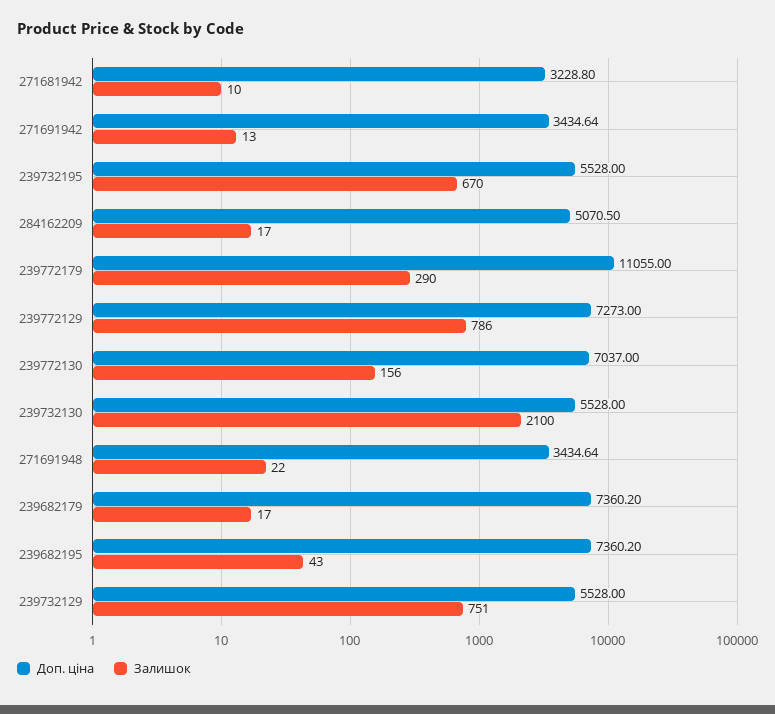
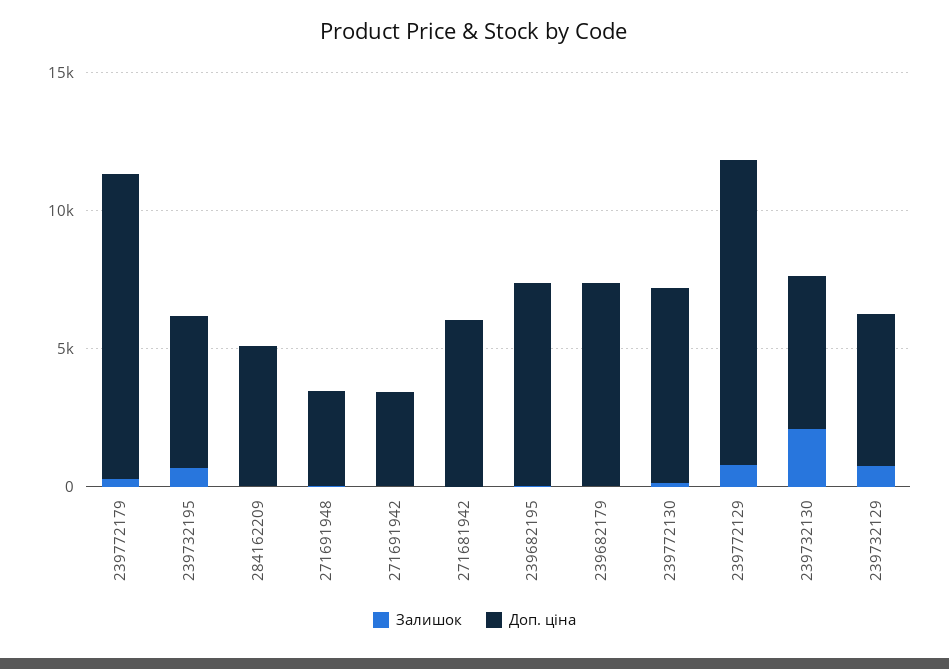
Доп. ціна, 271681942: 3228.8 -> 6000
Доп. ціна, 239772129: 7273 -> 11000

